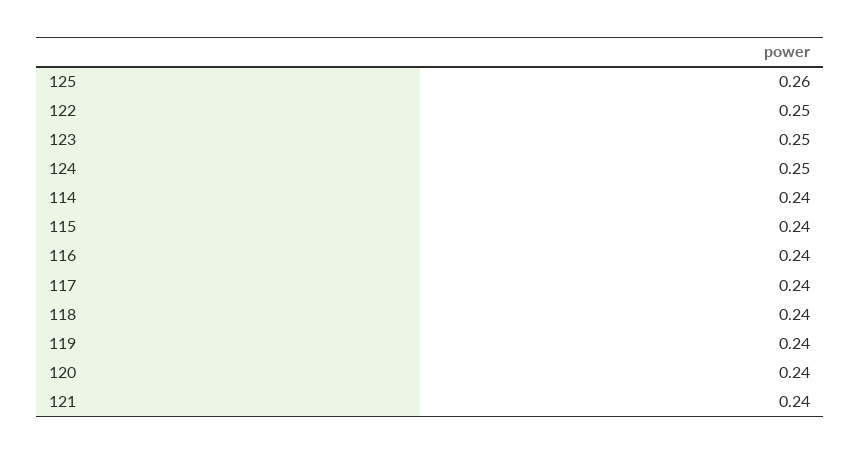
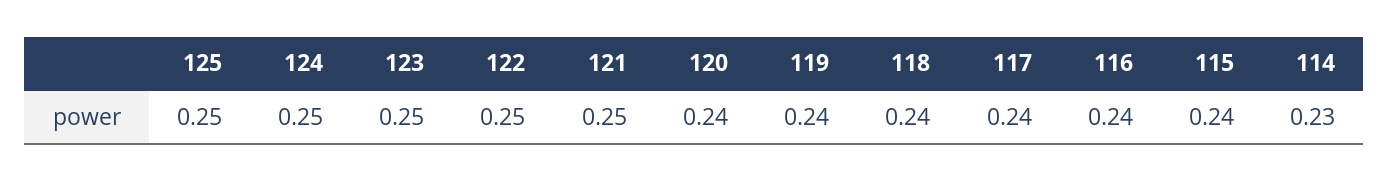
125: 0.26 -> 0.25
114: 0.24 -> 0.23
121: 0.24 -> 0.25

